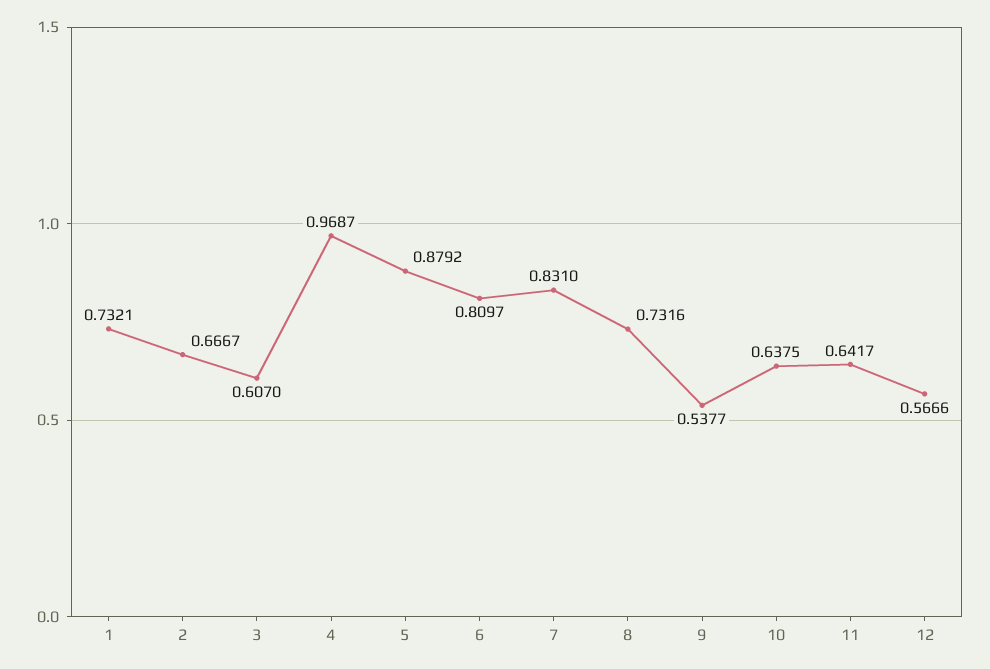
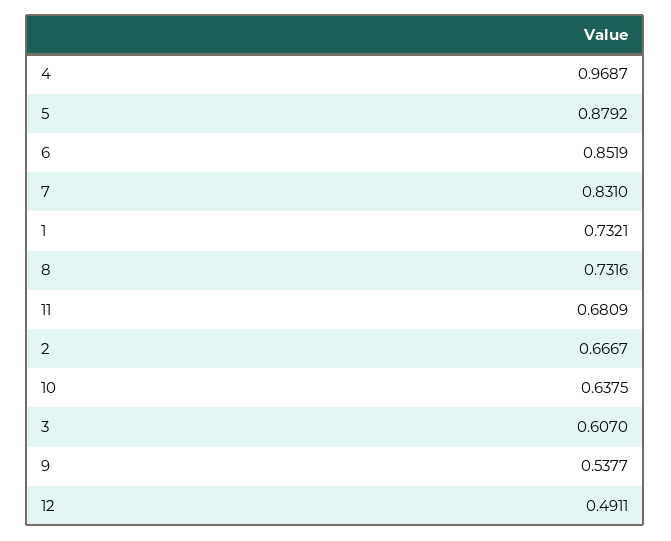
6: 0.8097 -> 0.8519
11: 0.6417 -> 0.6809
12: 0.5666 -> 0.4911

